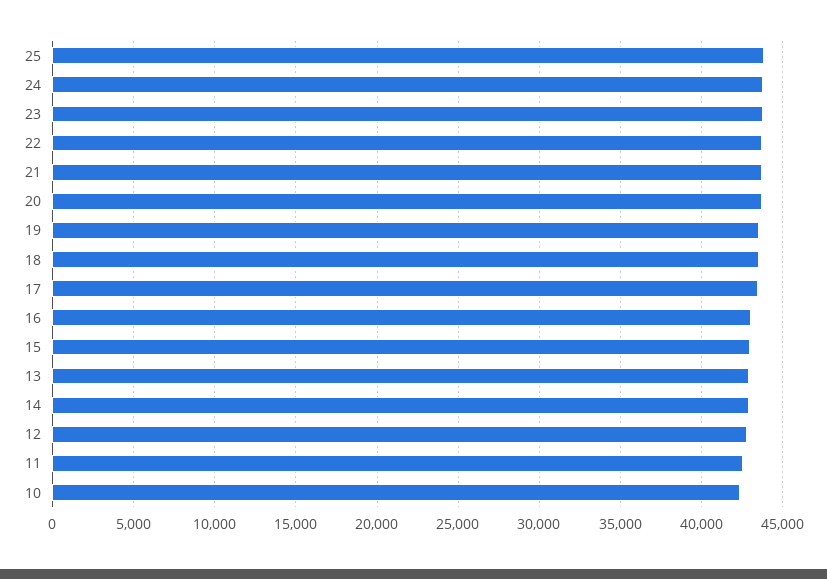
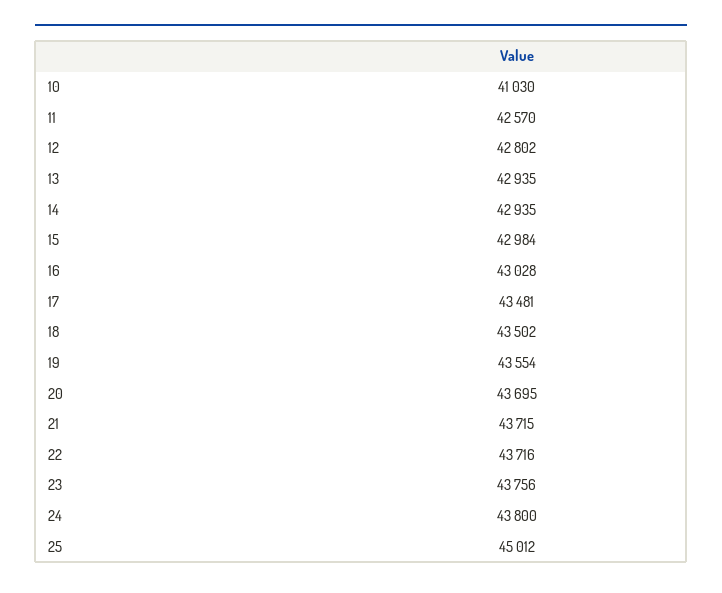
25: 44000 -> 45012
10: 42500 -> 41030

